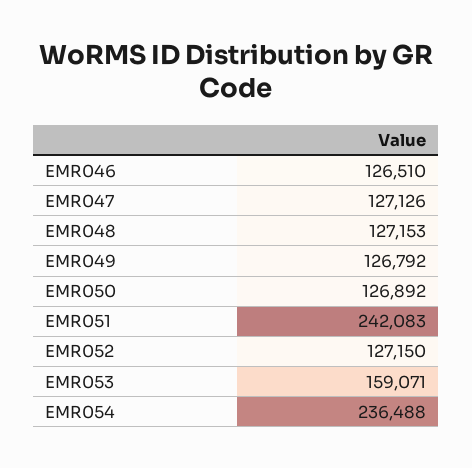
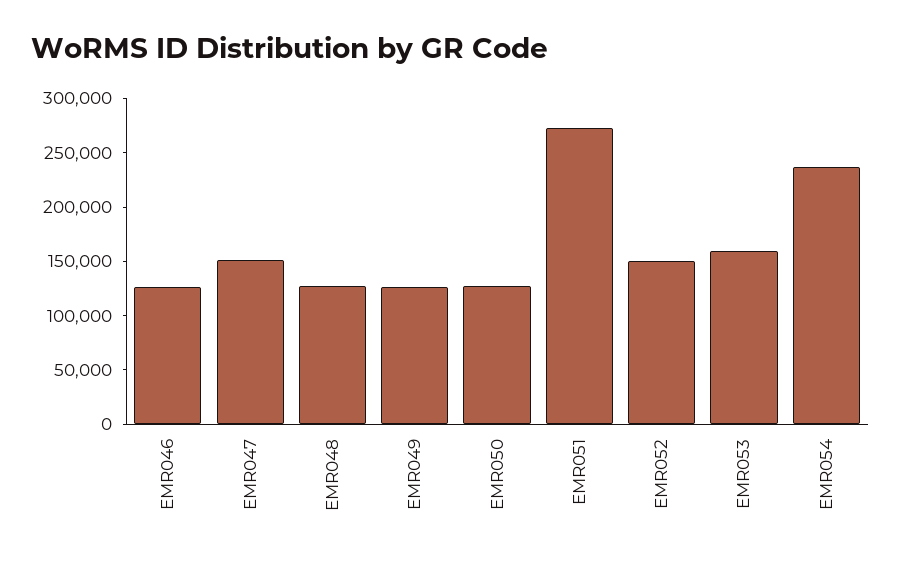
EMR047: 127126 -> 150000
EMR051: 242083 -> 270000
EMR052: 127150 -> 150000

